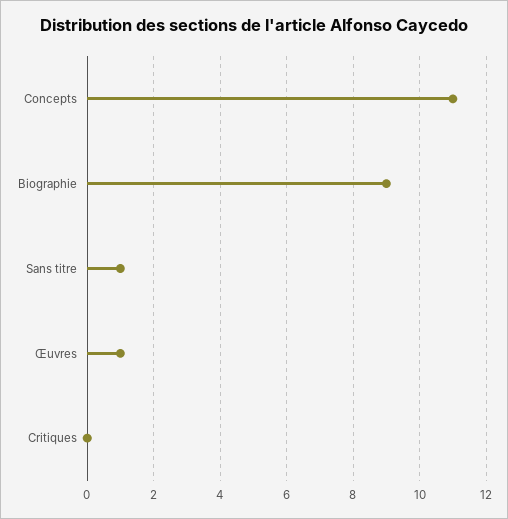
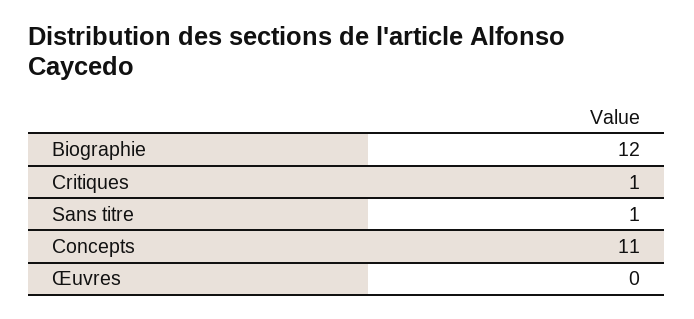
Biographie: 9 -> 12
Œuvres: 1 -> 0
Critiques: 0 -> 1

